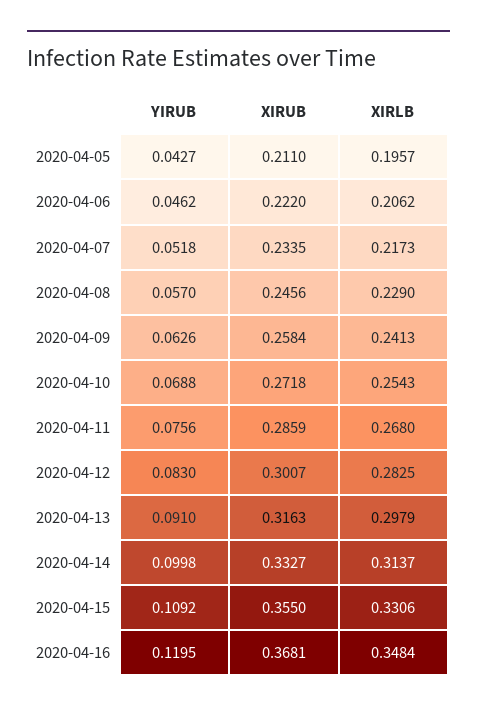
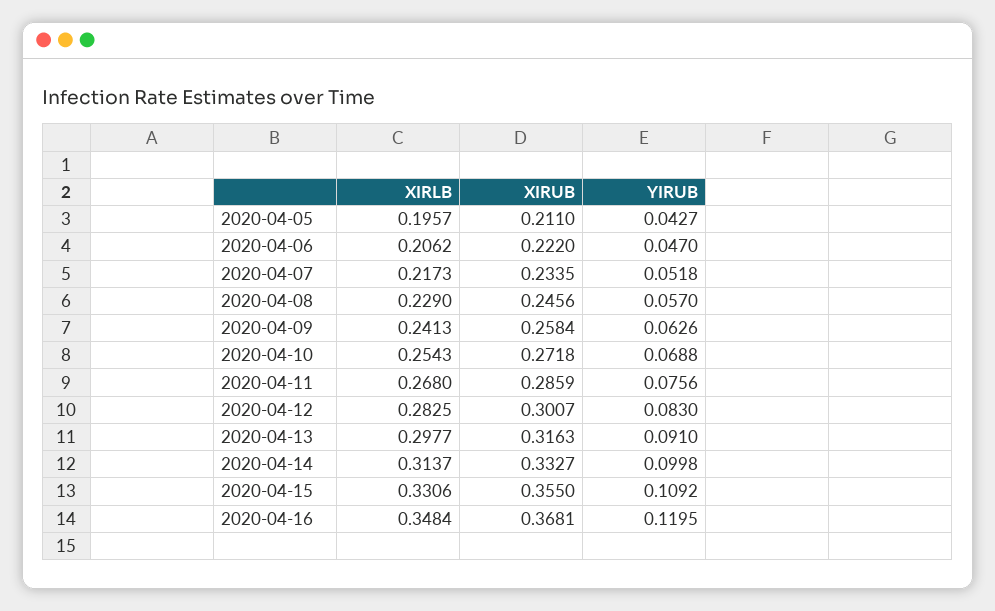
YIRUB, 2020-04-06: 0.0462 -> 0.047
XIRLB, 2020-04-13: 0.2979 -> 0.2977

